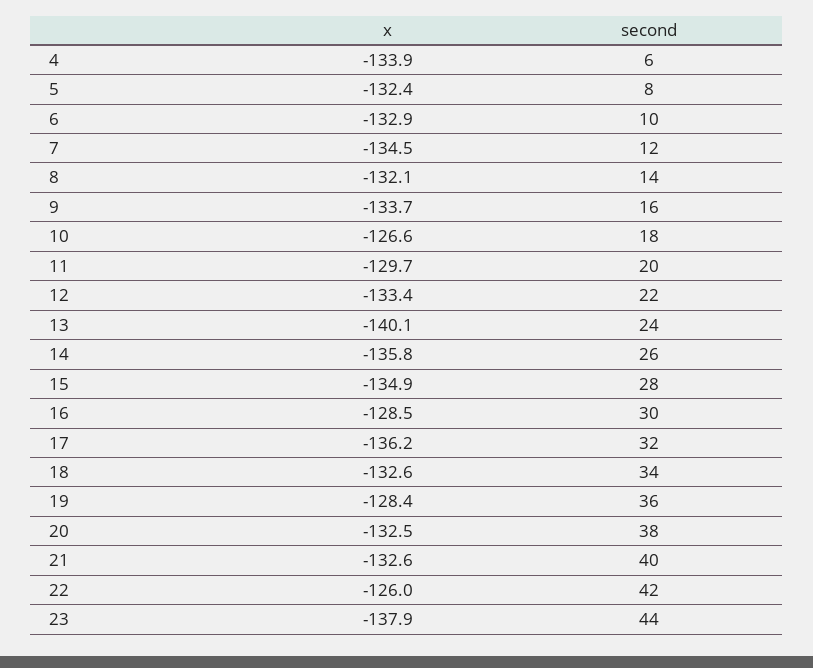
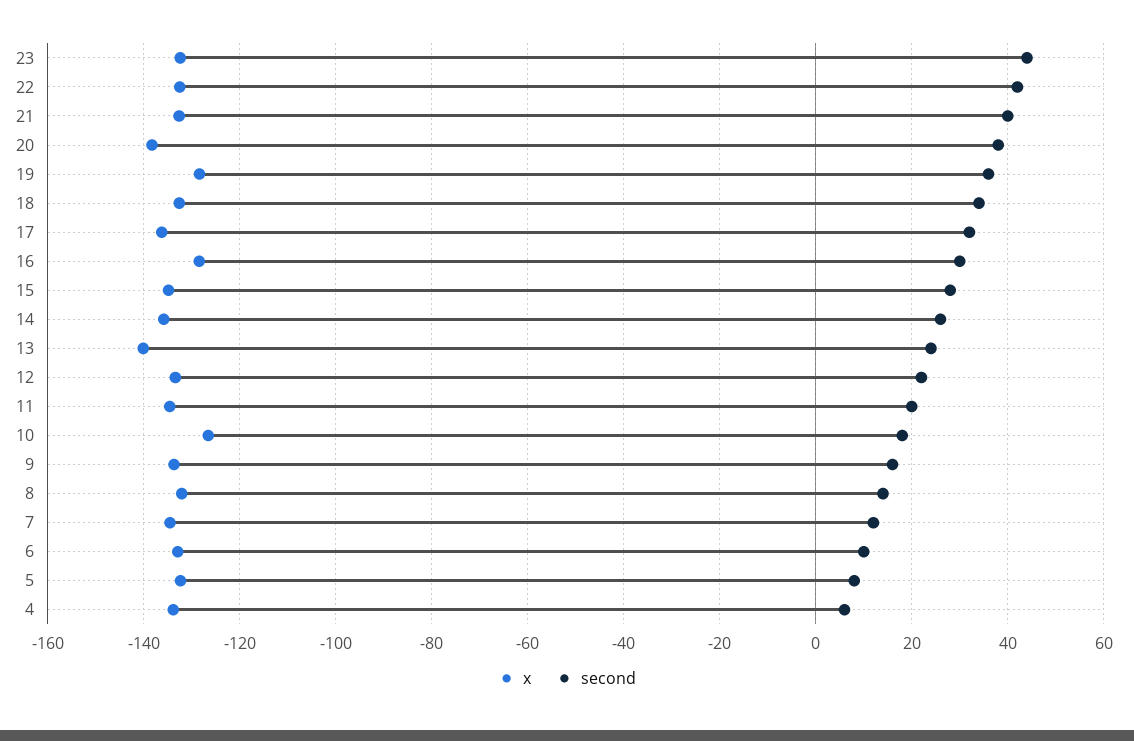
x, 11: -129.7 -> -134
x, 20: -132.5 -> -138
x, 22: -126 -> -132
x, 23: -137.9 -> -132

